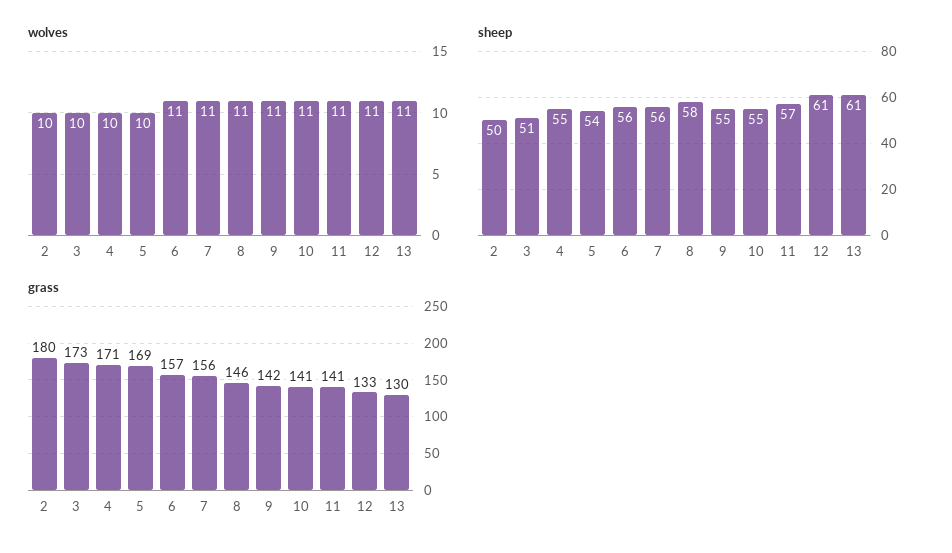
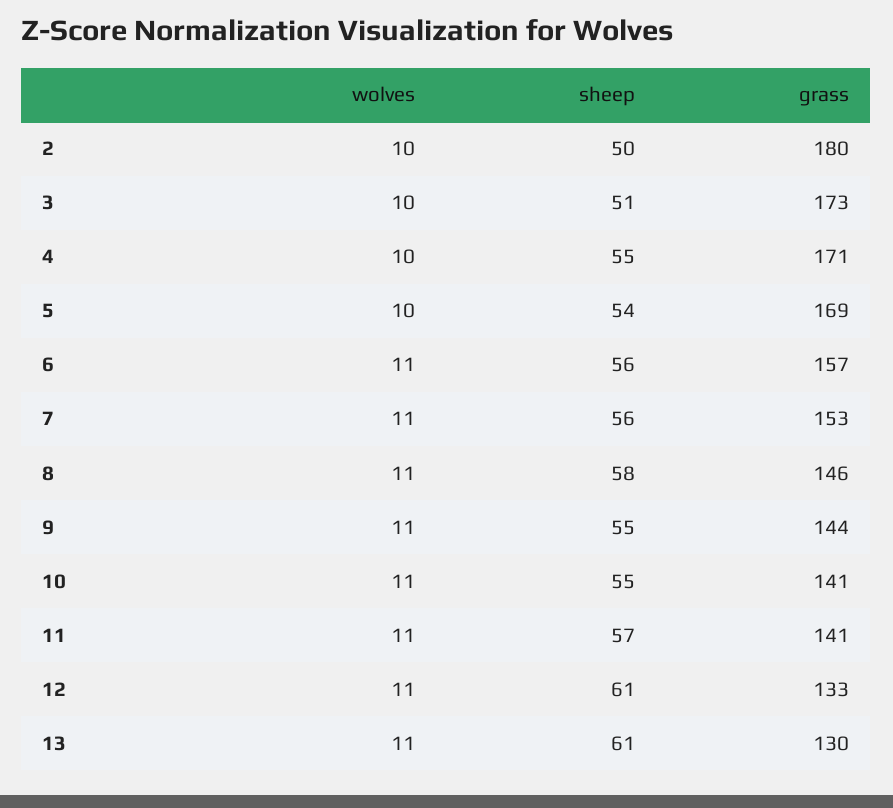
grass, 7: 156 -> 153
grass, 9: 142 -> 144

